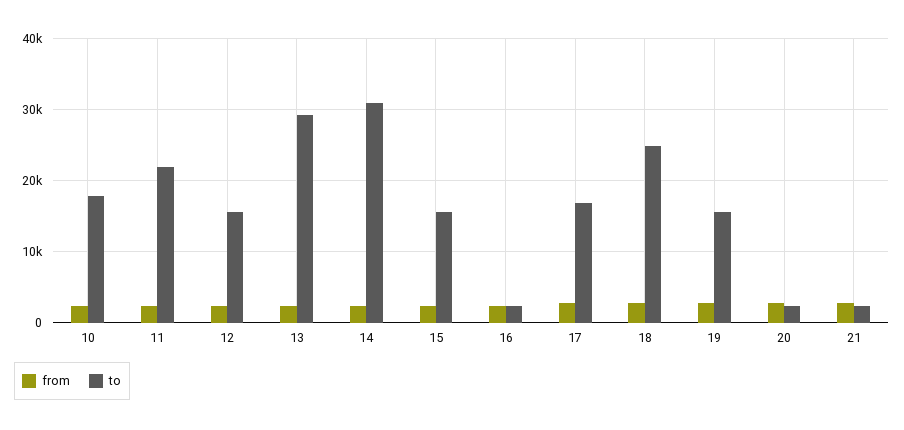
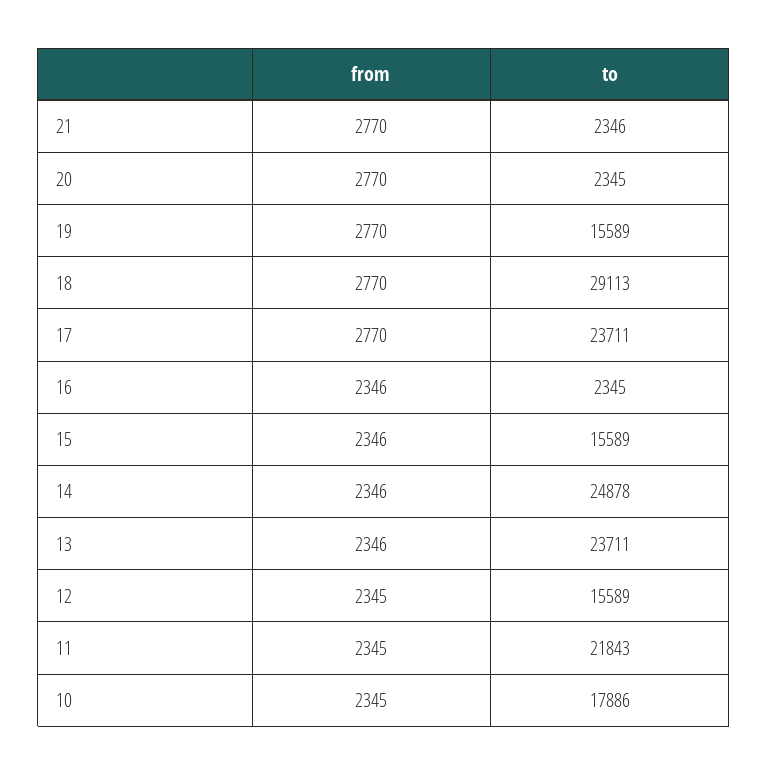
to, 13: 29000 -> 23711
to, 14: 31000 -> 24878
to, 17: 17000 -> 23711
to, 18: 25000 -> 29113

